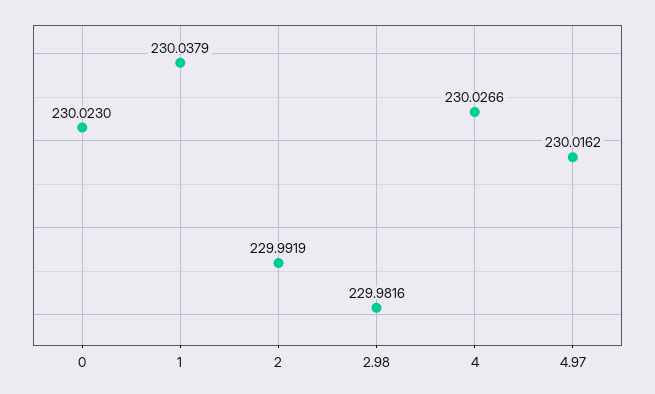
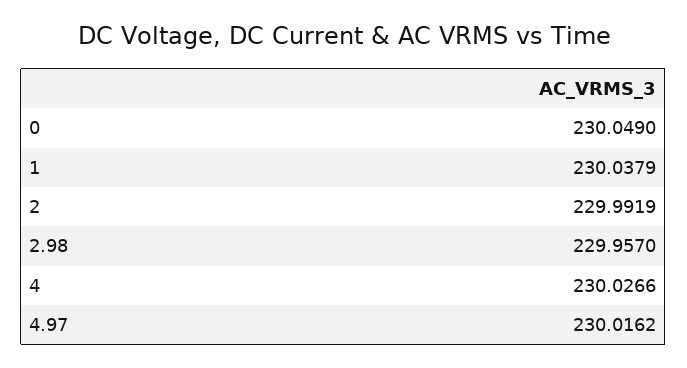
0: 230.023 -> 230.049
2.98: 229.9816 -> 229.957

